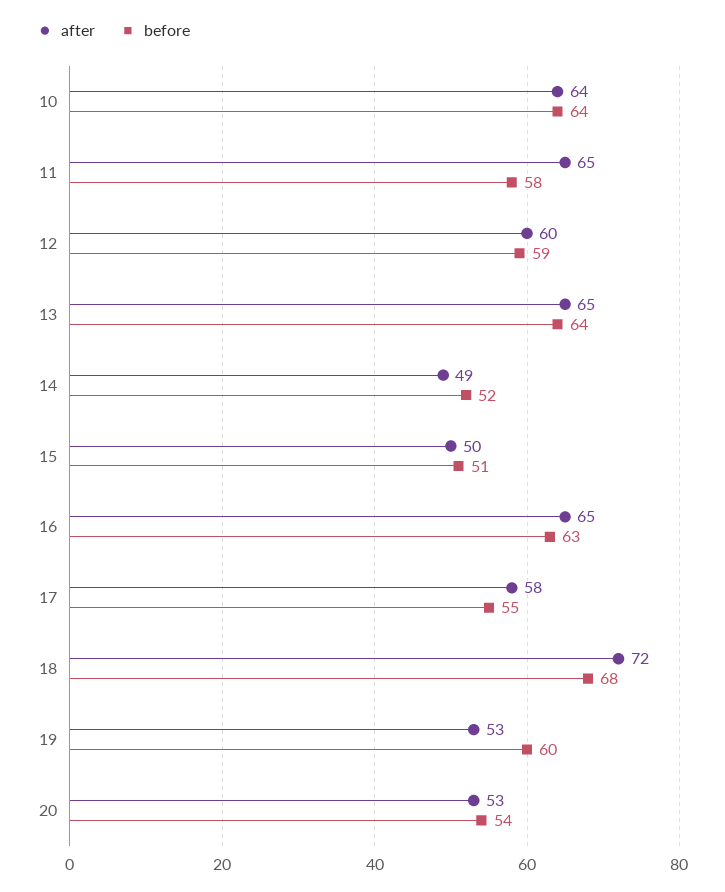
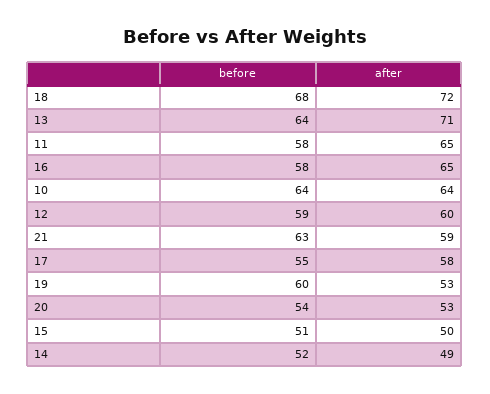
after, 13: 65 -> 71
before, 16: 63 -> 58
before, 21: none -> 63
after, 21: none -> 59

